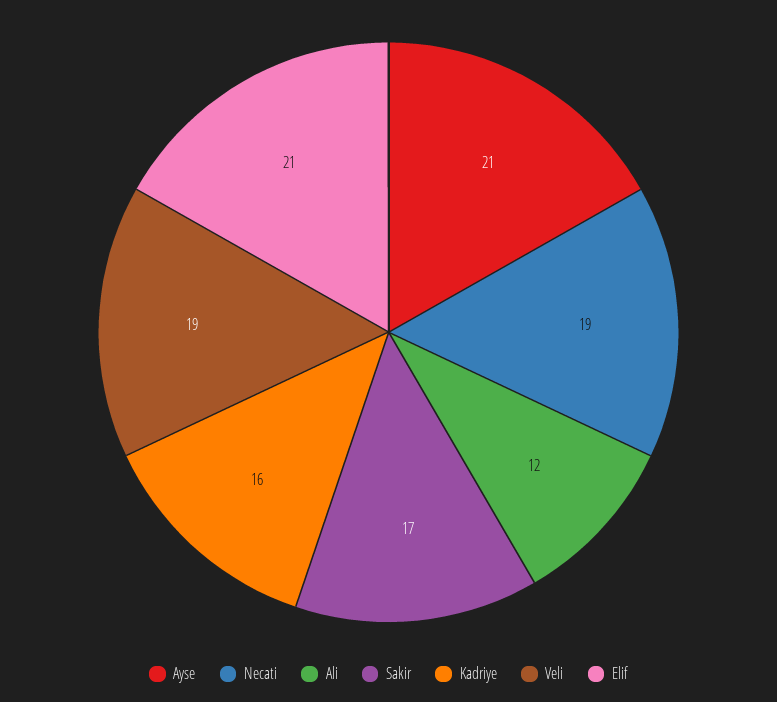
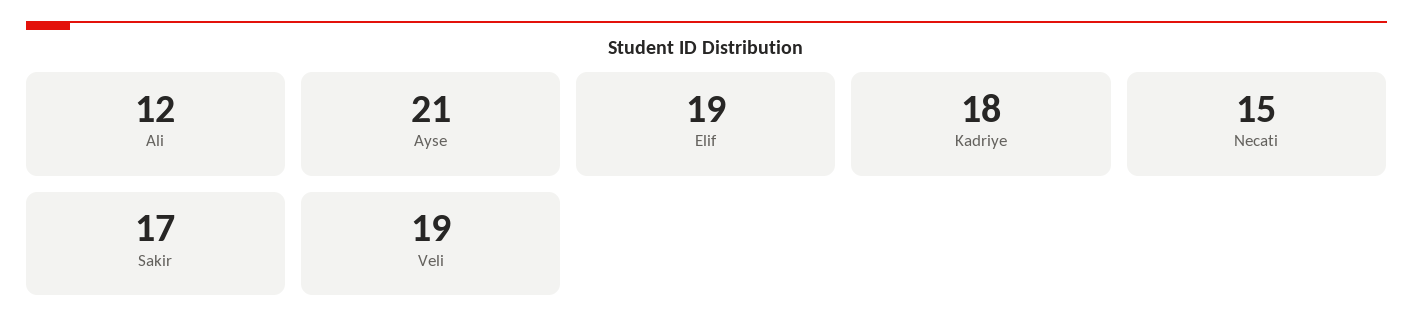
Necati: 19 -> 15
Kadriye: 16 -> 18
Elif: 21 -> 19

